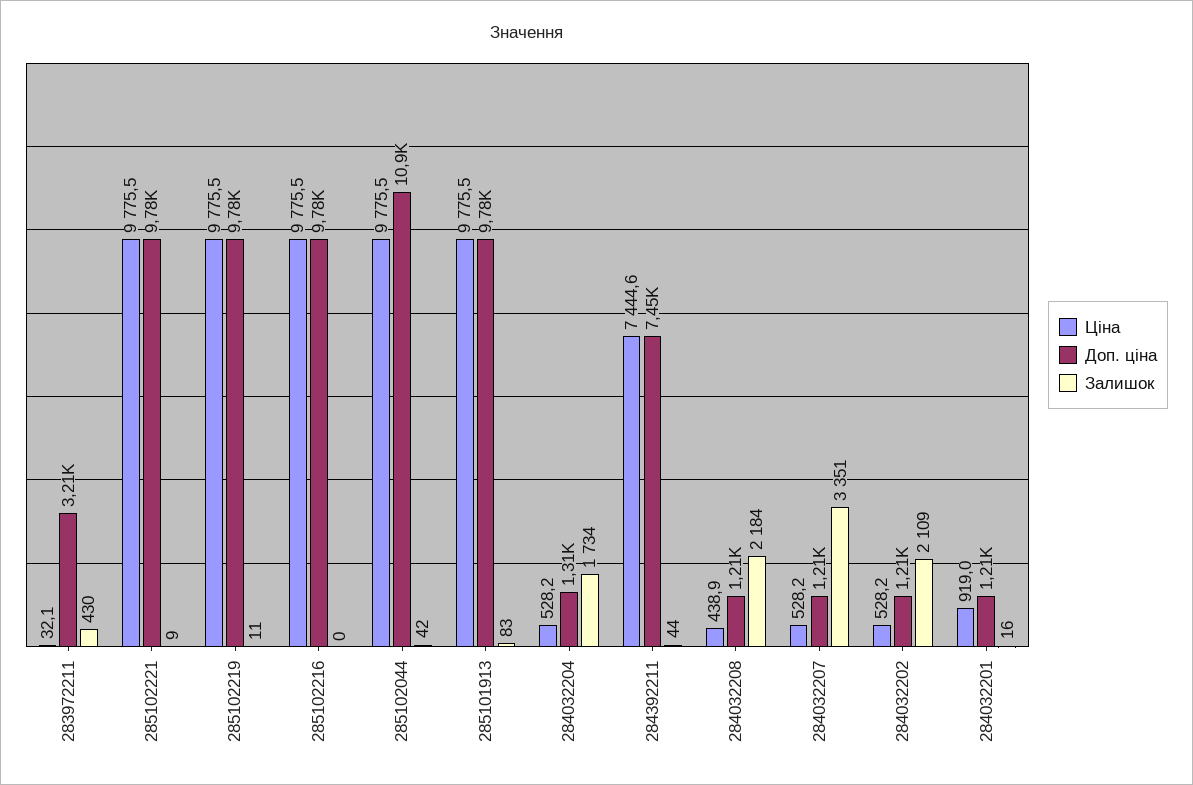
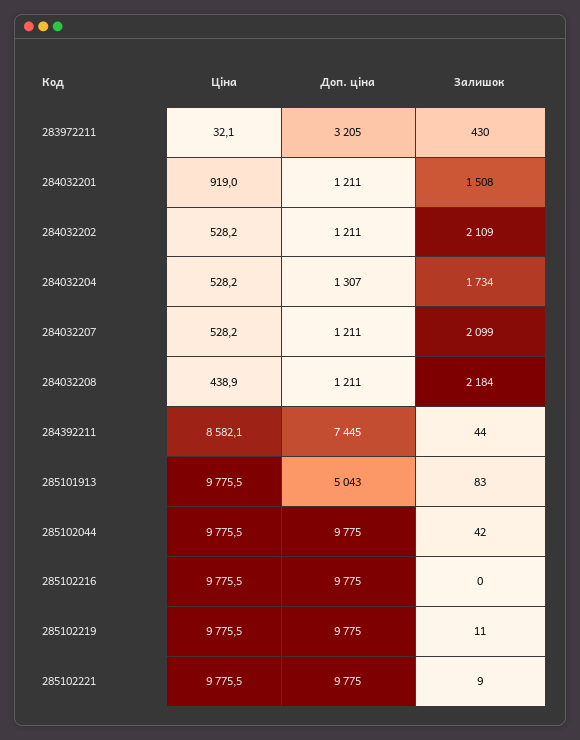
Доп. ціна, 285102044: 10900 -> 9775
Доп. ціна, 285101913: 9780 -> 5043
Ціна, 284392211: 7444.6 -> 8582.1
Залишок, 284032207: 3351 -> 2099
Залишок, 284032201: 16 -> 1508

